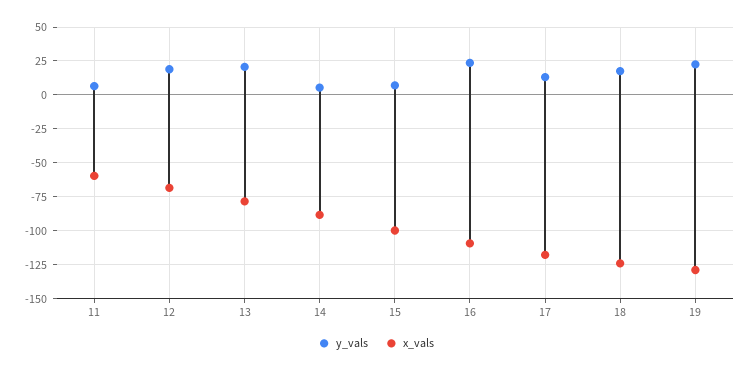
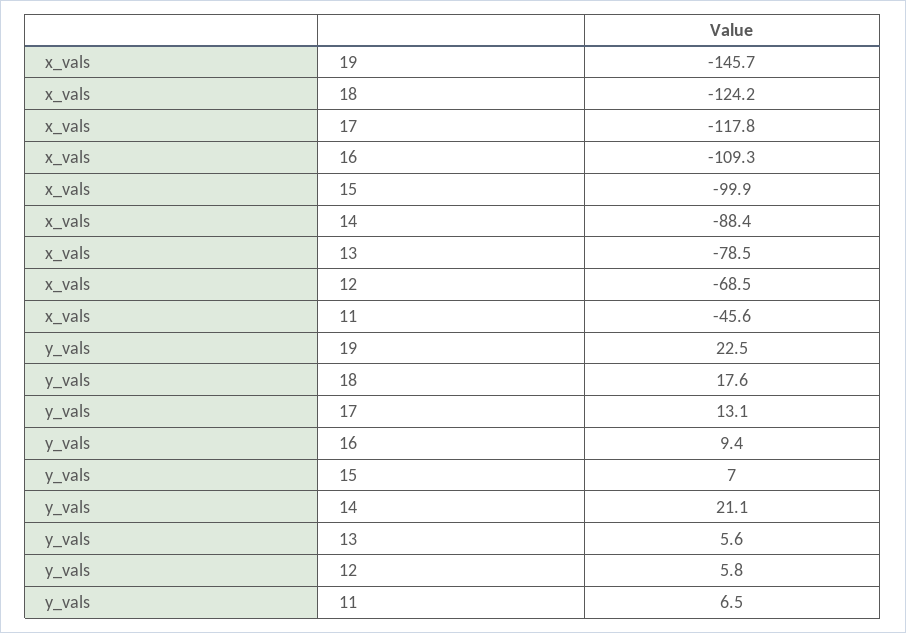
x_vals, 11: -60 -> -45.6
y_vals, 12: 20 -> 5.8
y_vals, 13: 20 -> 5.6
y_vals, 14: 5 -> 21.1
y_vals, 16: 25 -> 9.4
x_vals, 19: -130 -> -145.7

